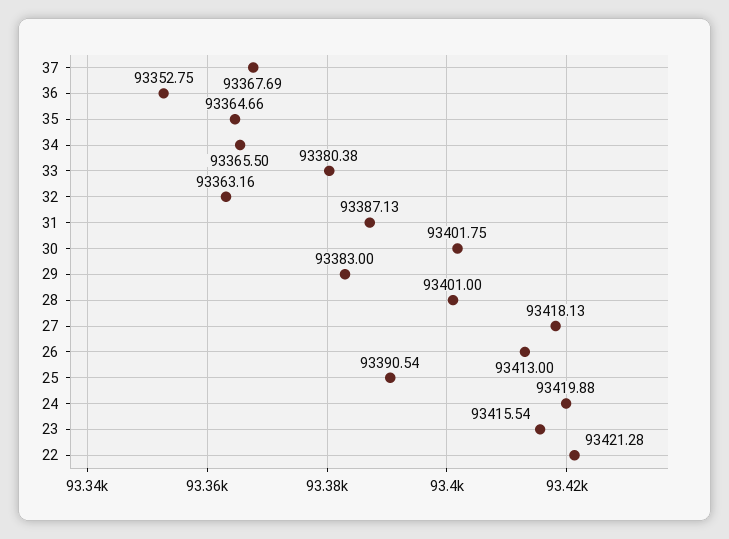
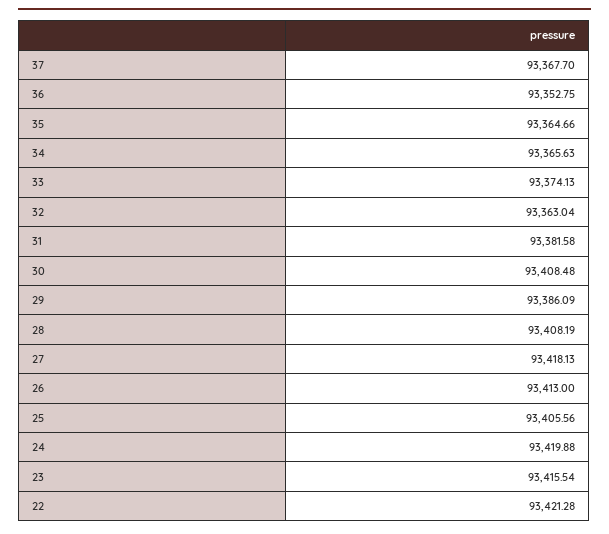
37: 93367.69 -> 93367.7
34: 93365.5 -> 93365.63
33: 93380.38 -> 93374.13
32: 93363.16 -> 93363.04
31: 93387.13 -> 93381.58
30: 93401.75 -> 93408.48
29: 93383 -> 93386.09
28: 93401 -> 93408.19
25: 93390.54 -> 93405.56

